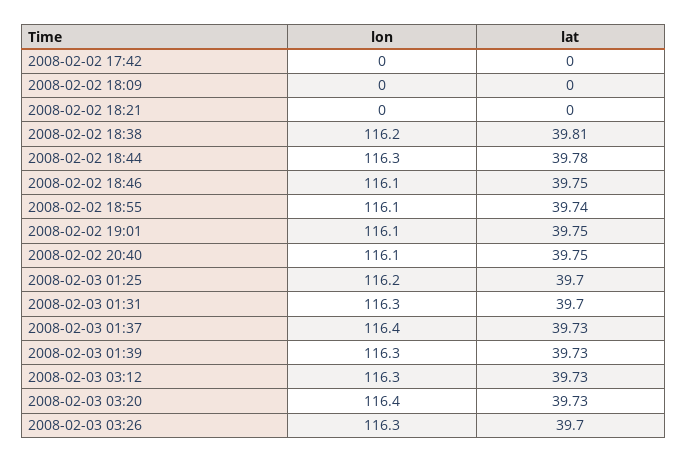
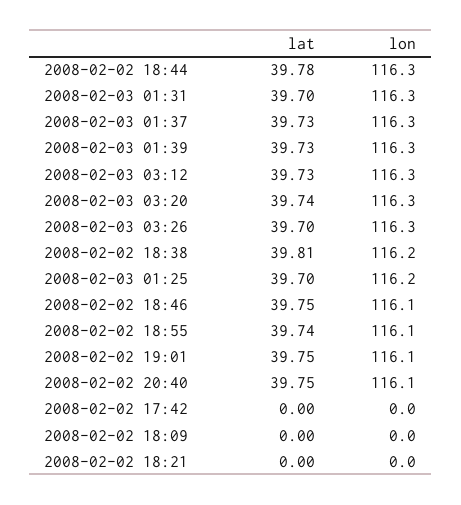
lon, 2008-02-03 01:37: 116.4 -> 116.3
lon, 2008-02-03 03:20: 116.4 -> 116.3
lat, 2008-02-03 03:20: 39.73 -> 39.74

